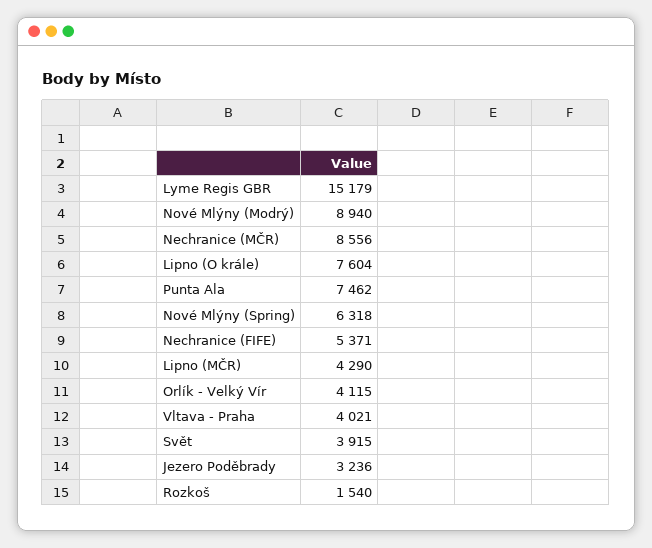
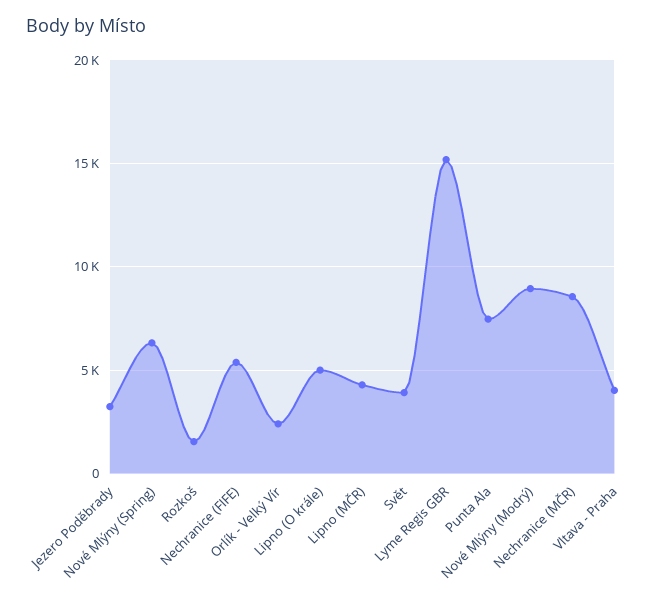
Lipno (O krále): 7604 -> 5000
Orlík - Velký Vír: 4115 -> 2500

